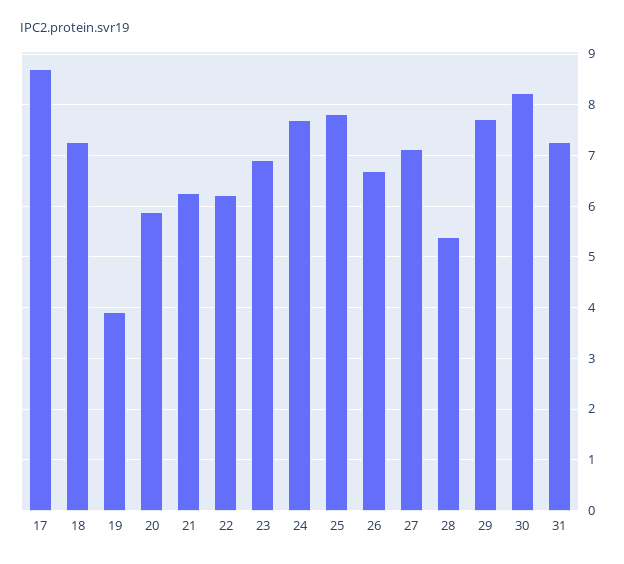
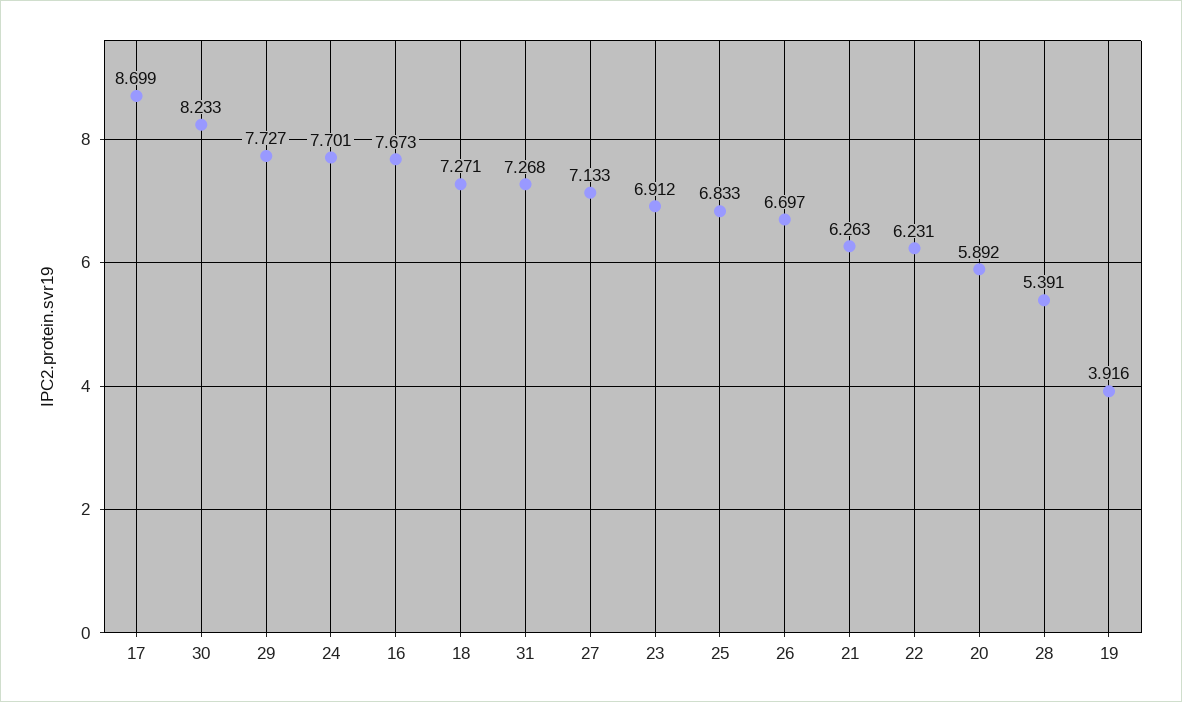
25: 7.8 -> 6.833
16: none -> 7.673

